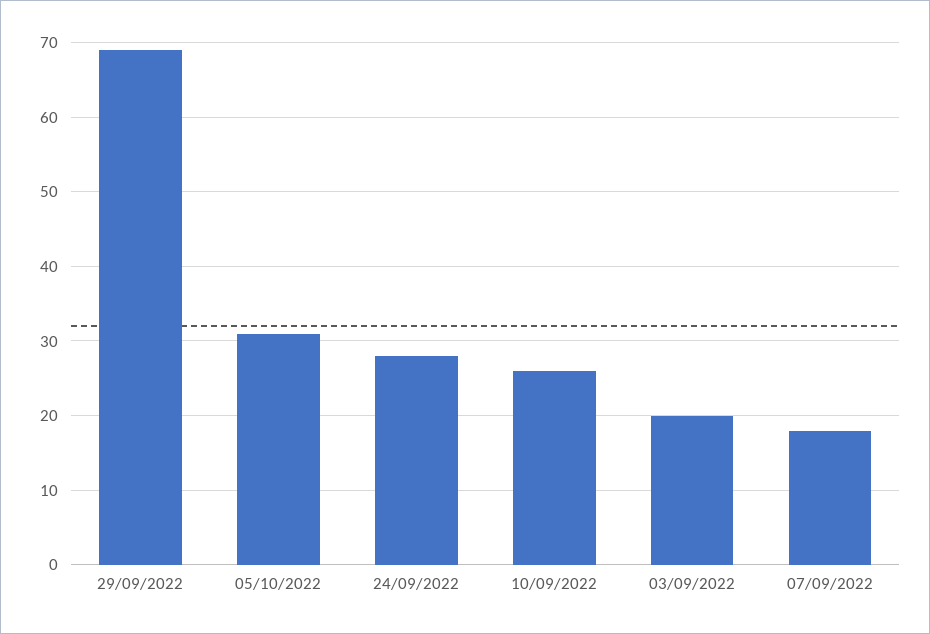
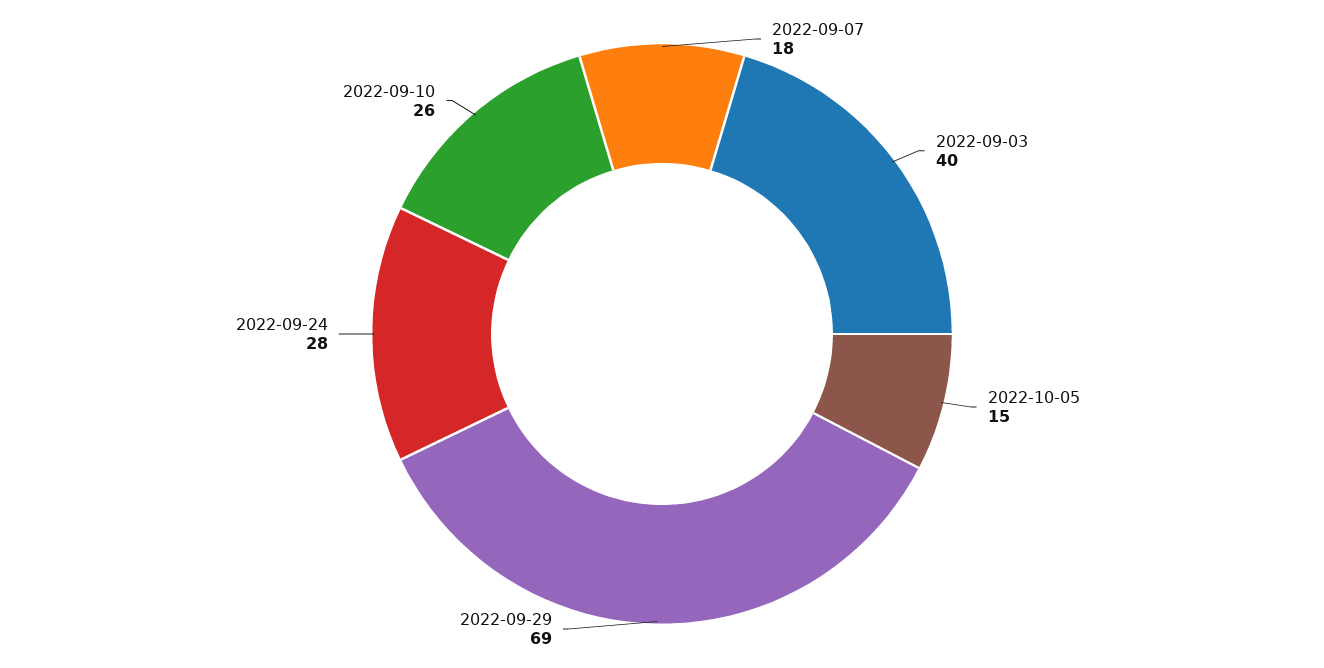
05/10/2022: 31 -> 15
03/09/2022: 20 -> 40

